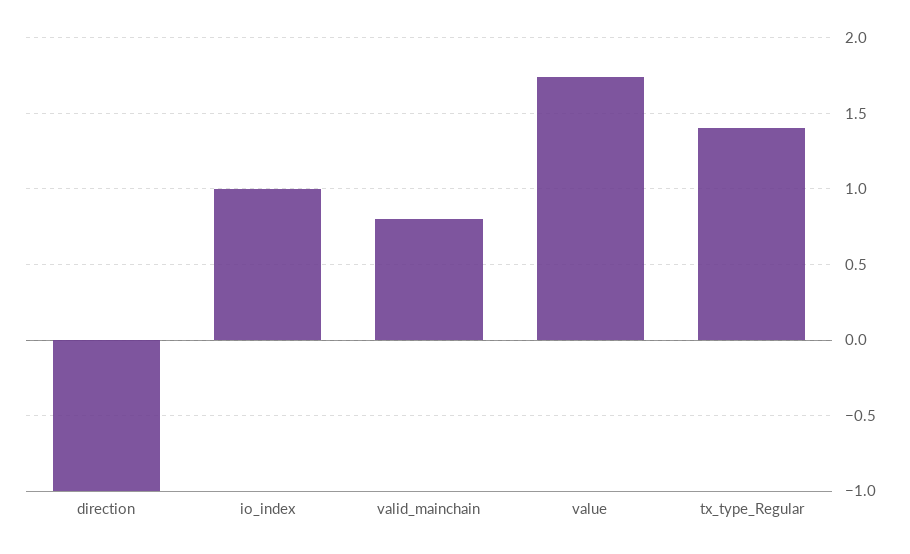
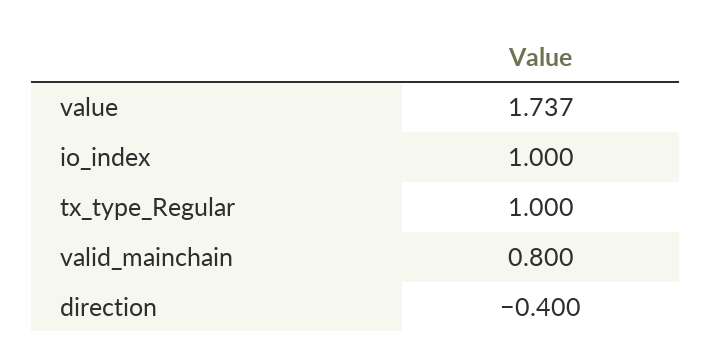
direction: -1 -> -0.4
tx_type_Regular: 1.4 -> 1

